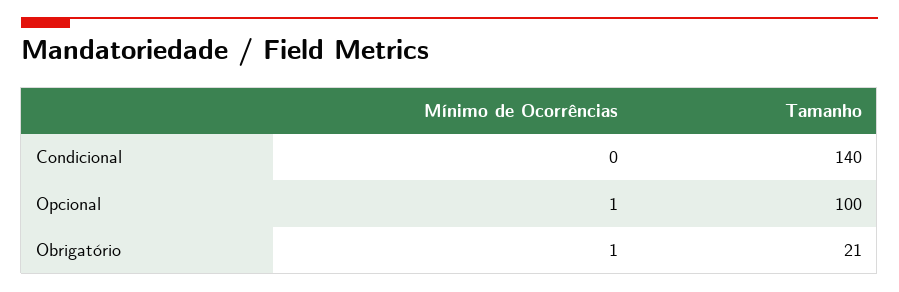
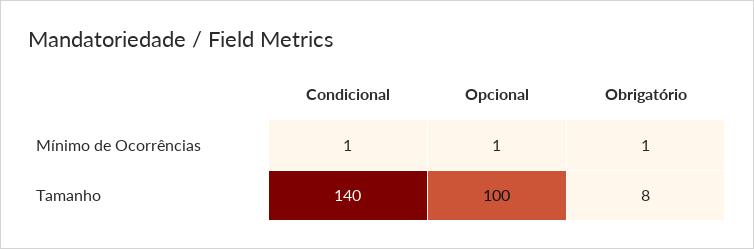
Mínimo de Ocorrências, Condicional: 0 -> 1
Tamanho, Obrigatório: 21 -> 8

